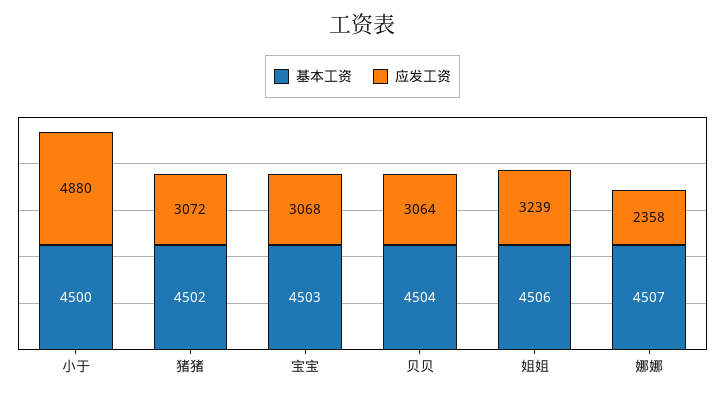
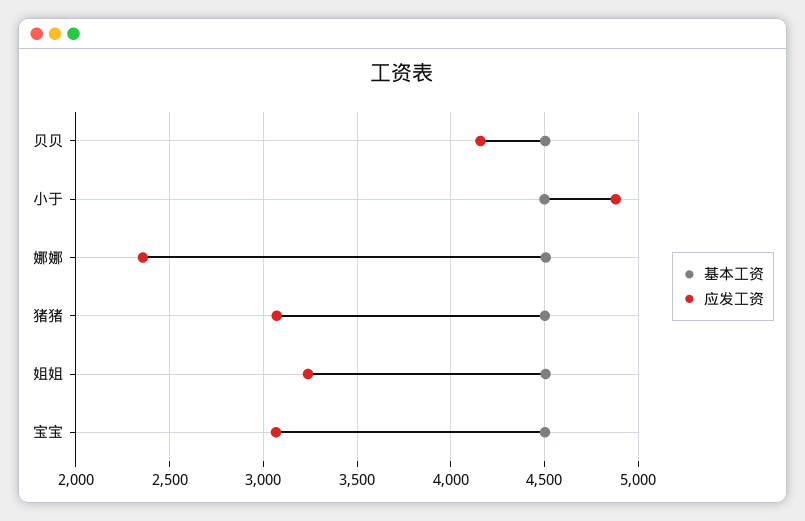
应发工资, 贝贝: 3064 -> 4150

